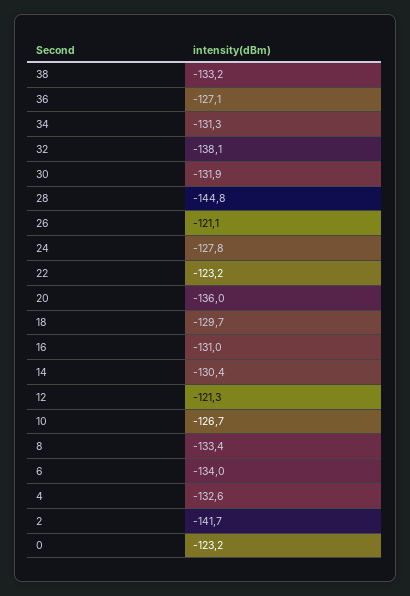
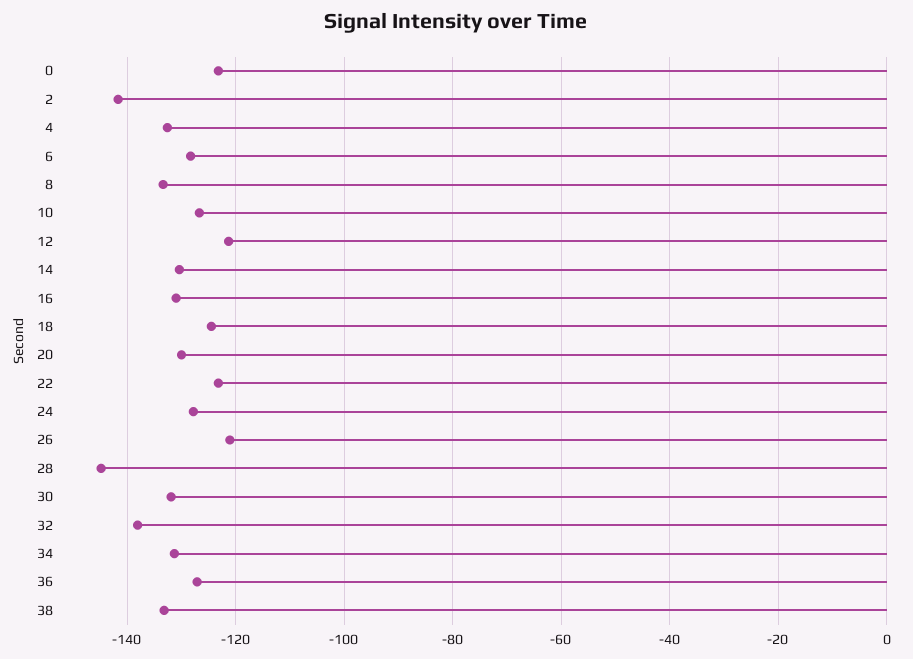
20: -136 -> -130
18: -129.7 -> -124
6: -134 -> -128

